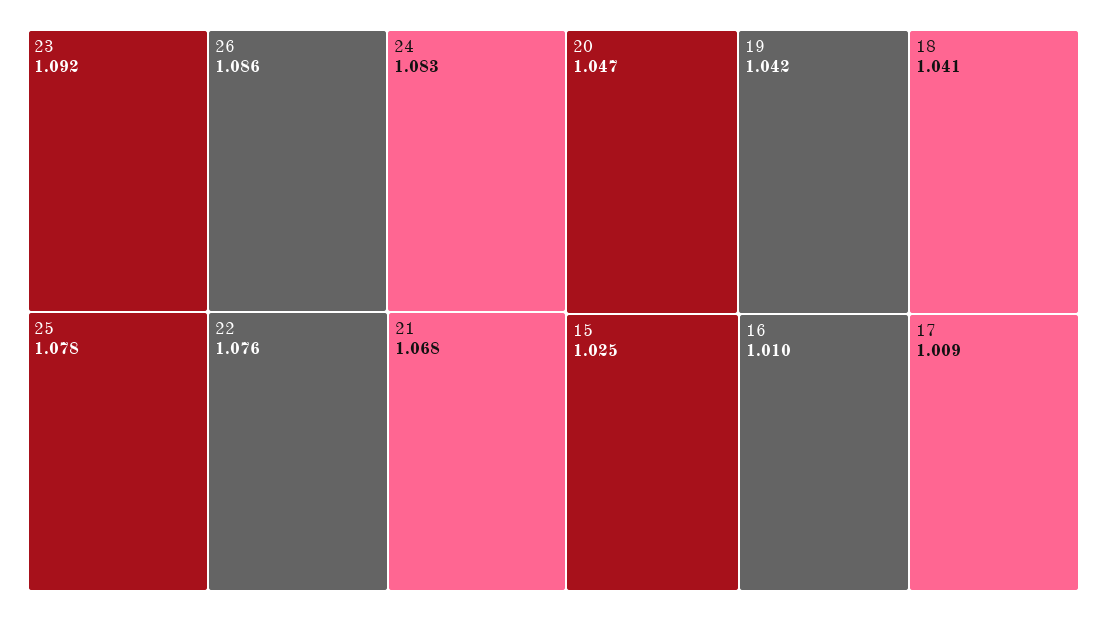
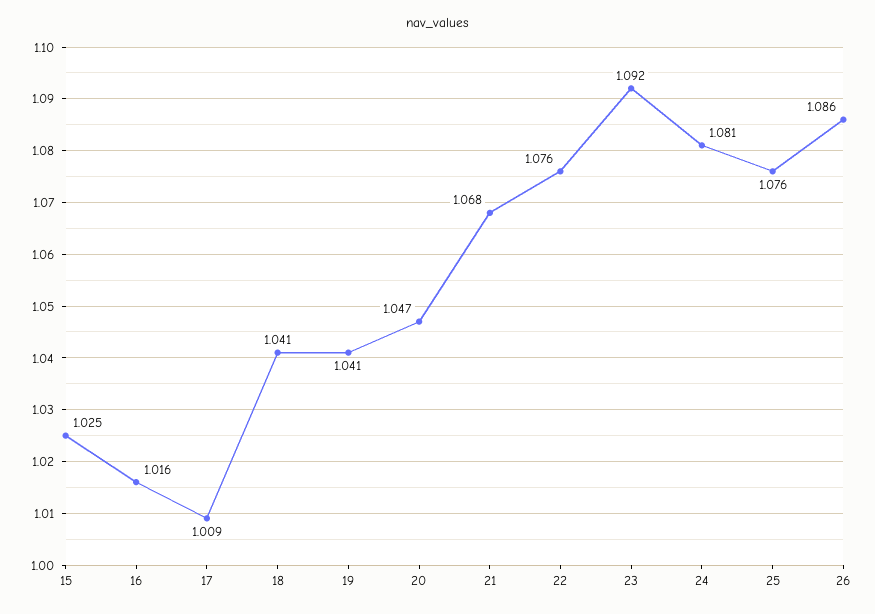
24: 1.083 -> 1.081
25: 1.078 -> 1.076
19: 1.042 -> 1.041
16: 1.01 -> 1.016

